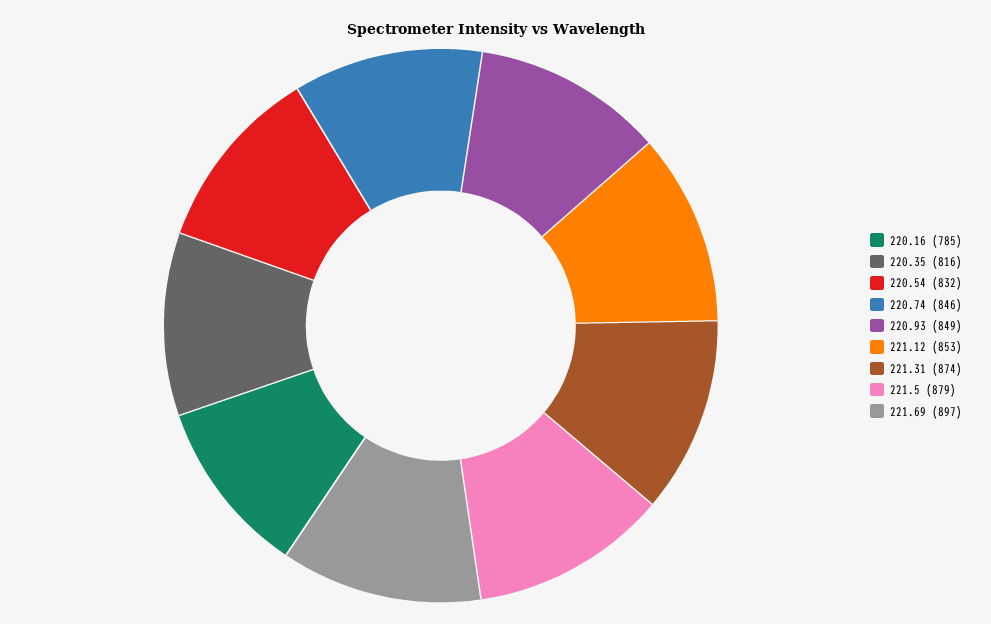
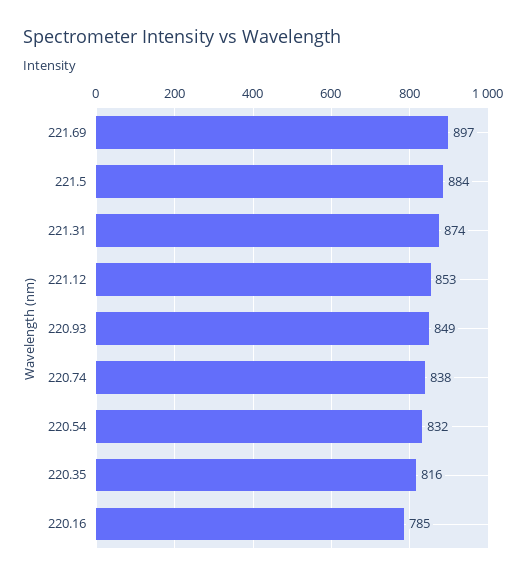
220.74: 846 -> 838
221.5: 879 -> 884

